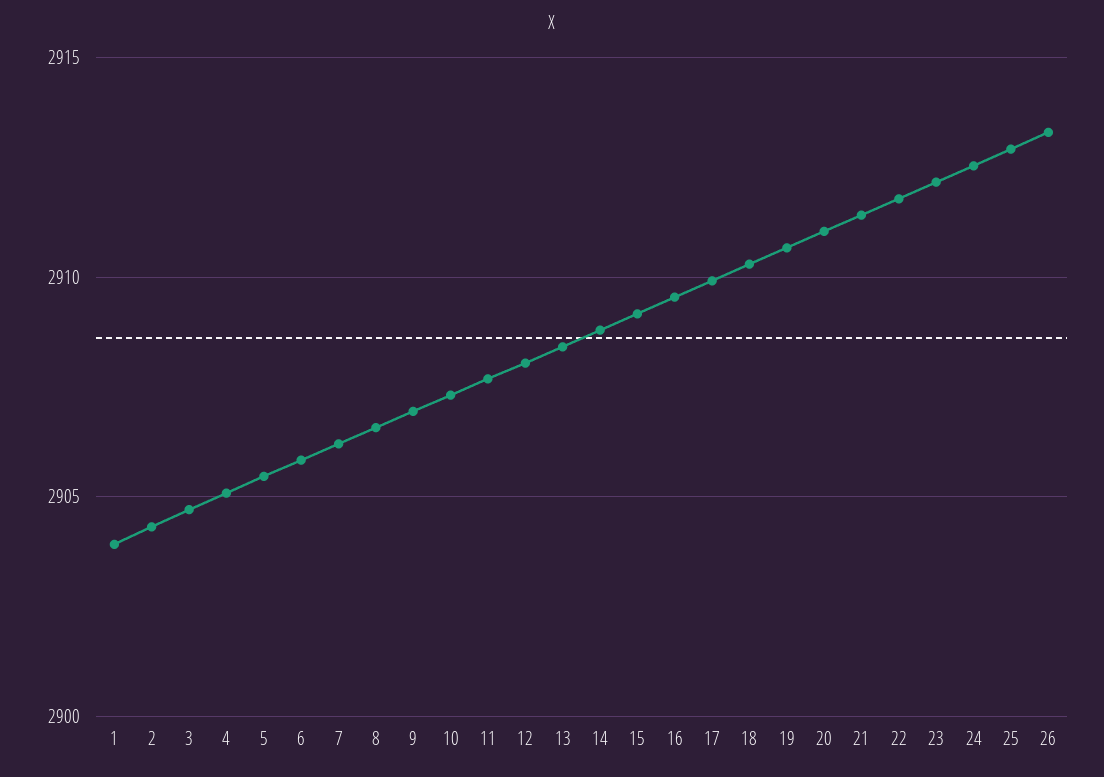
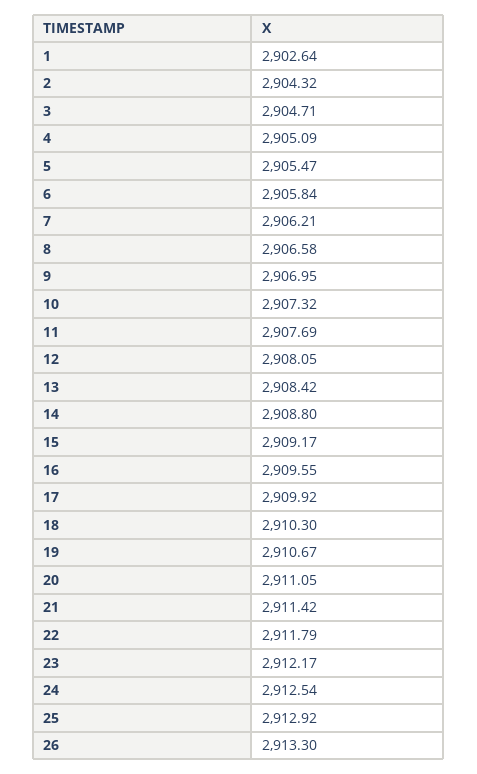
1: 2904 -> 2902.64

